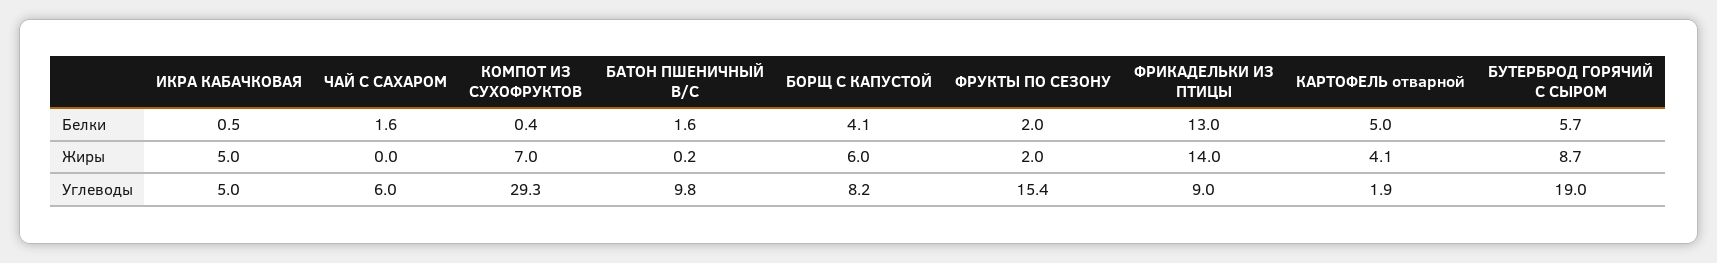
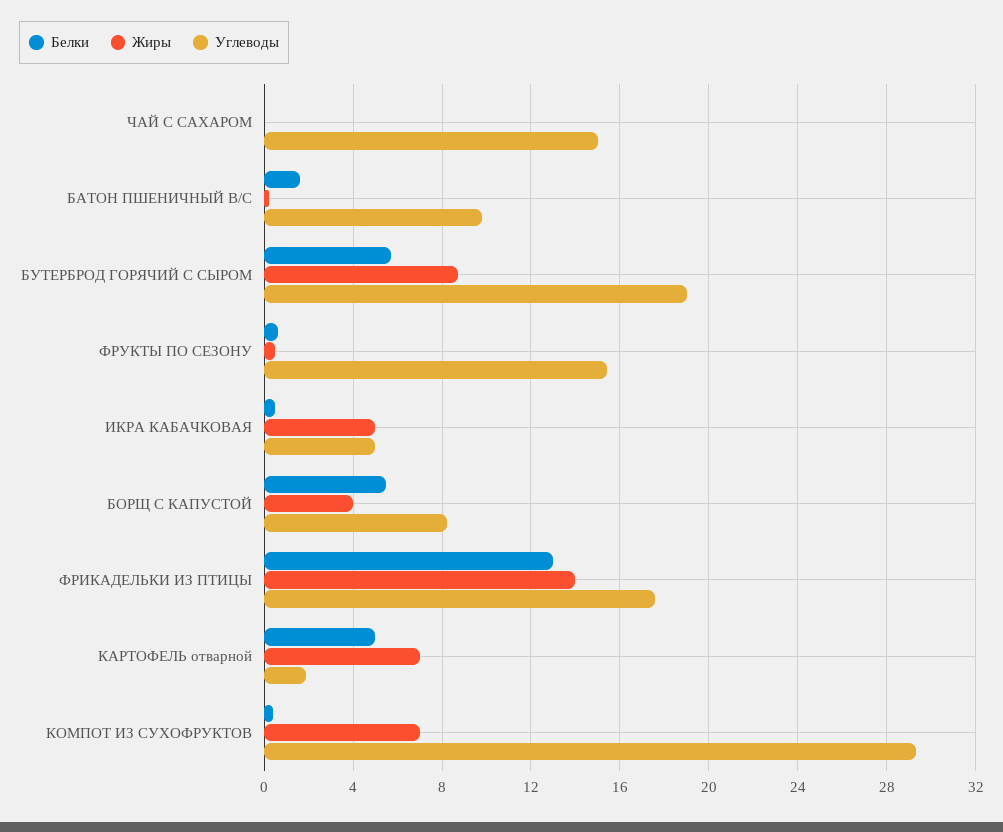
Белки, ЧАЙ С САХАРОМ: 1.6 -> 0
Белки, БОРЩ С КАПУСТОЙ: 4.1 -> 5.5
Белки, ФРУКТЫ ПО СЕЗОНУ: 2 -> 0.5
Жиры, БОРЩ С КАПУСТОЙ: 6 -> 4
Жиры, ФРУКТЫ ПО СЕЗОНУ: 2 -> 0.5
Жиры, КАРТОФЕЛЬ отварной: 4.1 -> 7
Углеводы, ЧАЙ С САХАРОМ: 6 -> 15
Углеводы, ФРИКАДЕЛЬКИ ИЗ ПТИЦЫ: 9 -> 17.5

